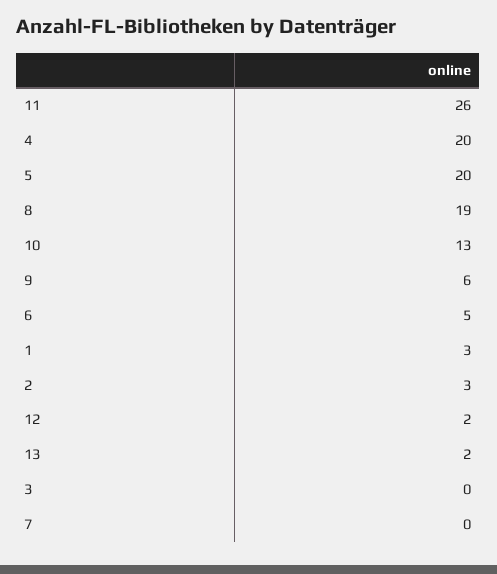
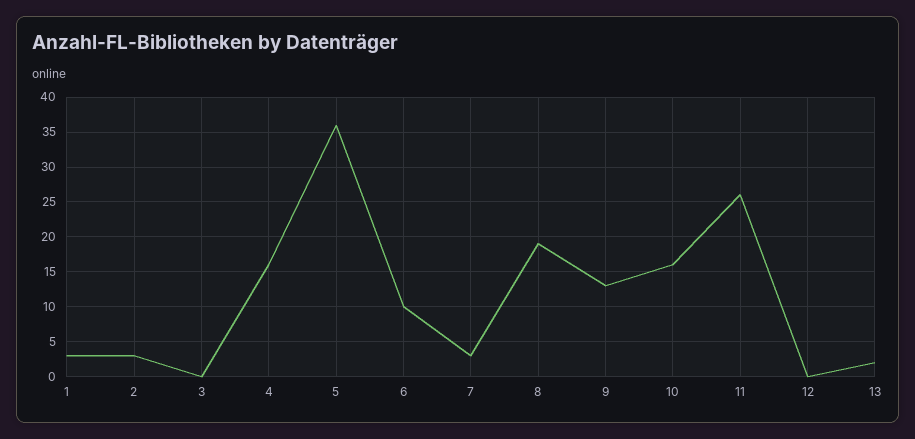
4: 20 -> 16
5: 20 -> 36
10: 13 -> 16
9: 6 -> 13
6: 5 -> 10
12: 2 -> 0
7: 0 -> 3

